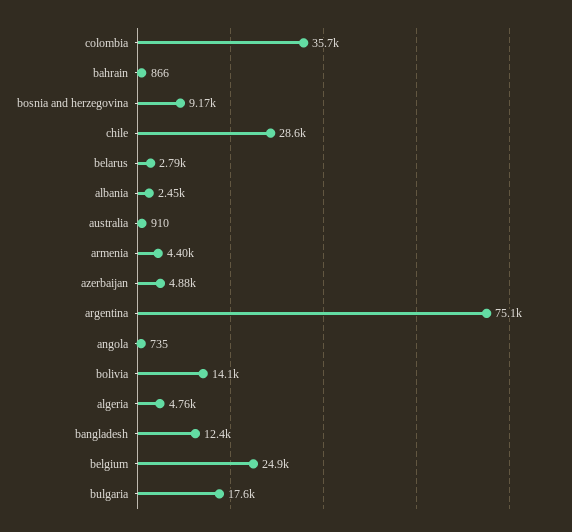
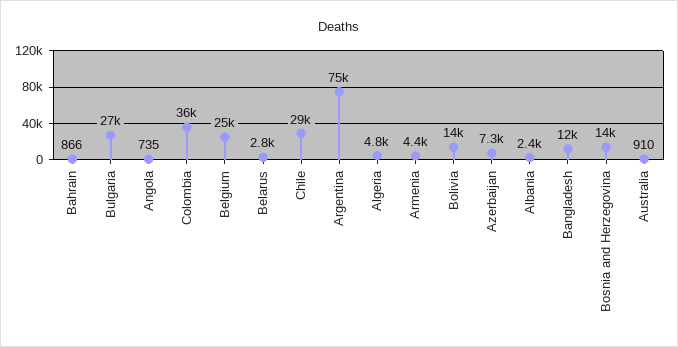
bosnia and herzegovina: 9170 -> 14000
azerbaijan: 4880 -> 7300
bulgaria: 17600 -> 27000

